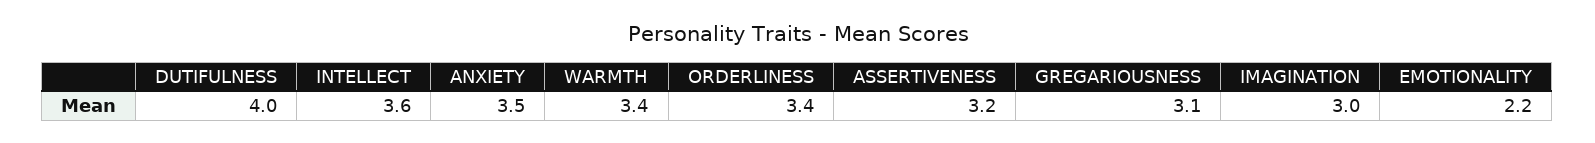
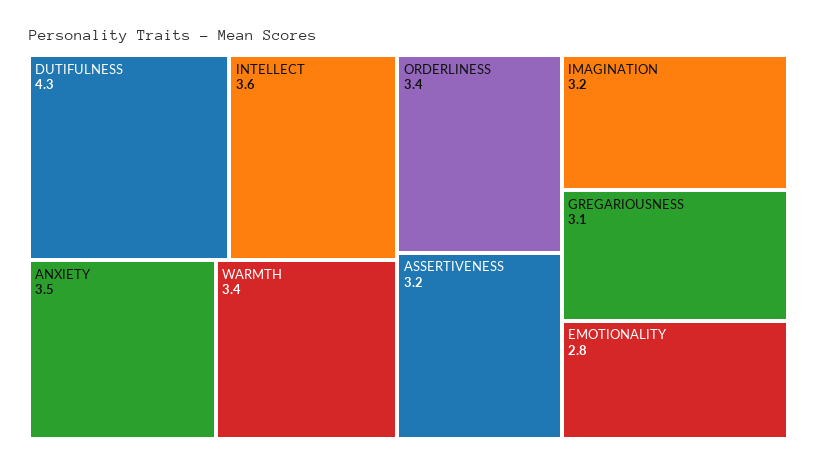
DUTIFULNESS: 4 -> 4.3
IMAGINATION: 3 -> 3.2
EMOTIONALITY: 2.2 -> 2.8

